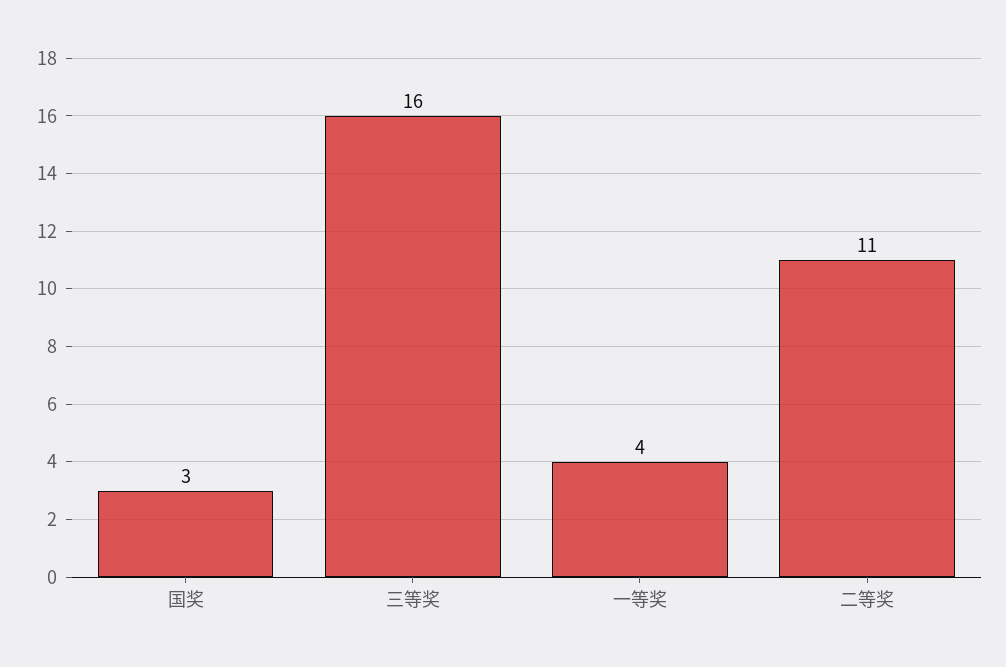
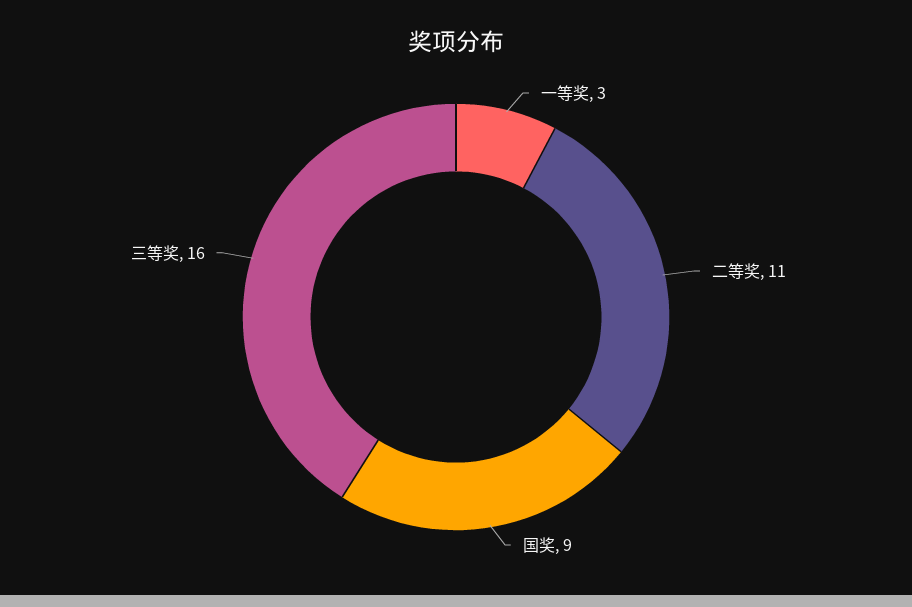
国奖: 3 -> 9
一等奖: 4 -> 3

